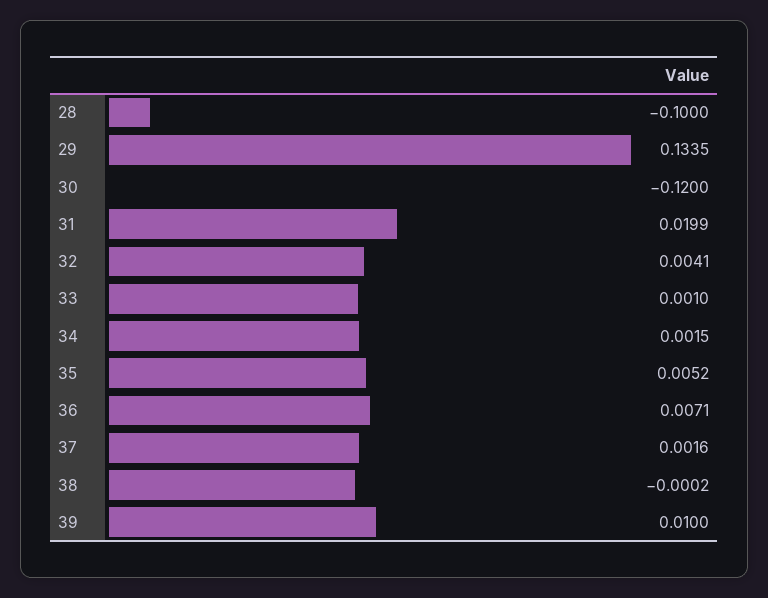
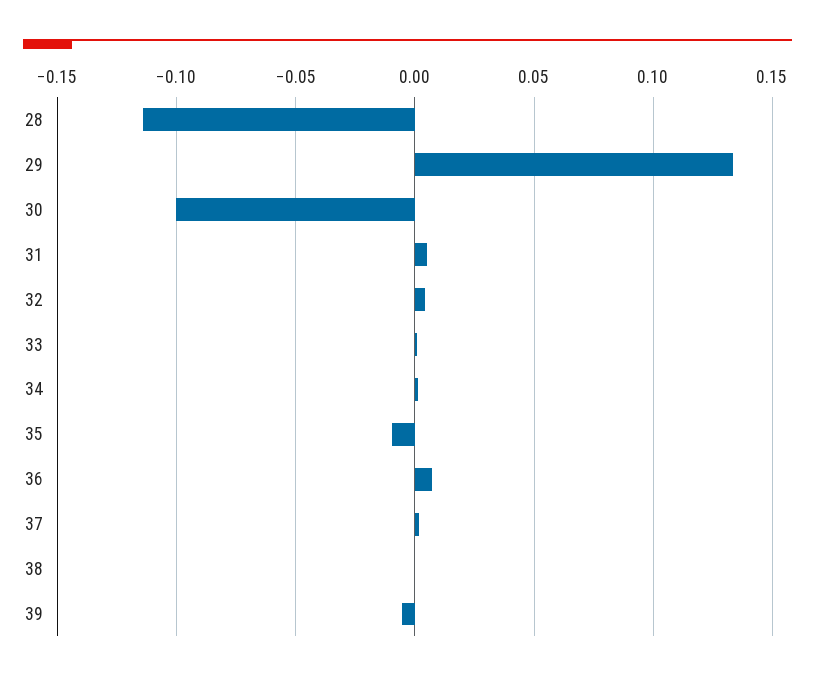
28: -0.1 -> -0.115
30: -0.12 -> -0.1
31: 0.0199 -> 0.005
35: 0.0052 -> -0.01
39: 0.01 -> -0.005

